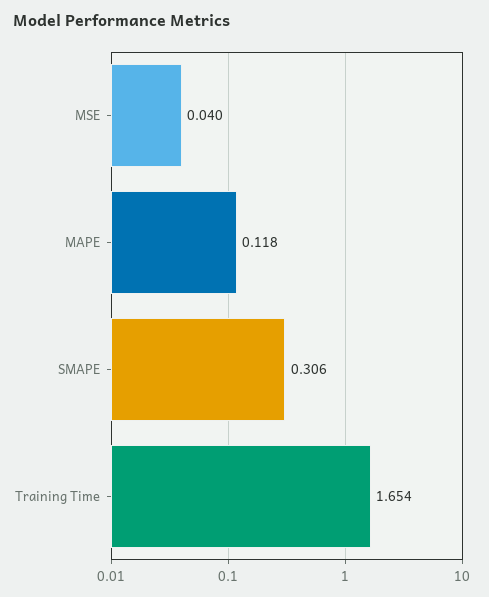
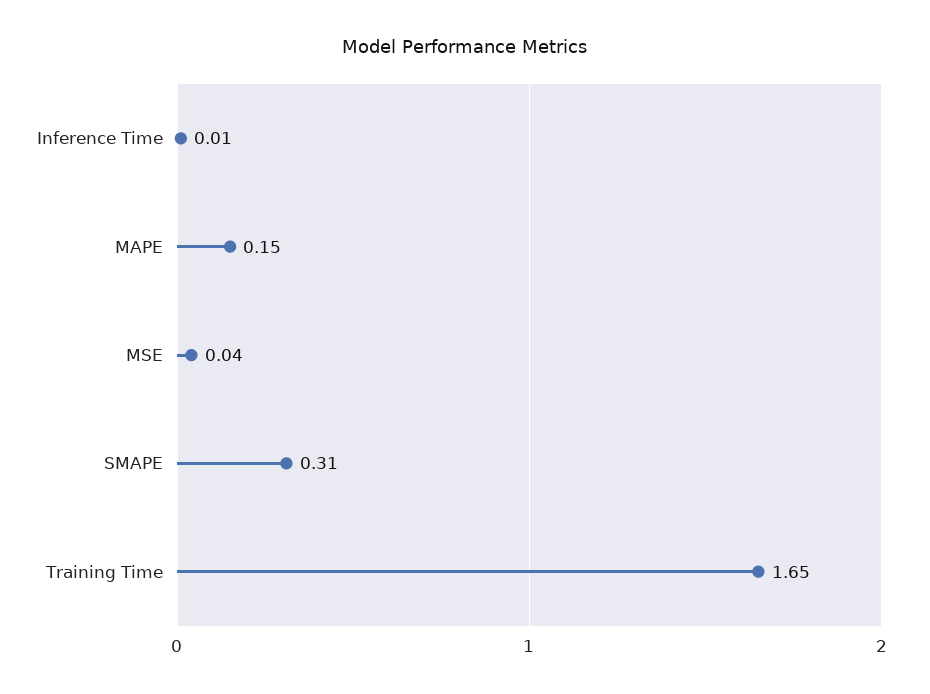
MAPE: 0.118 -> 0.15
Inference Time: none -> 0.01

